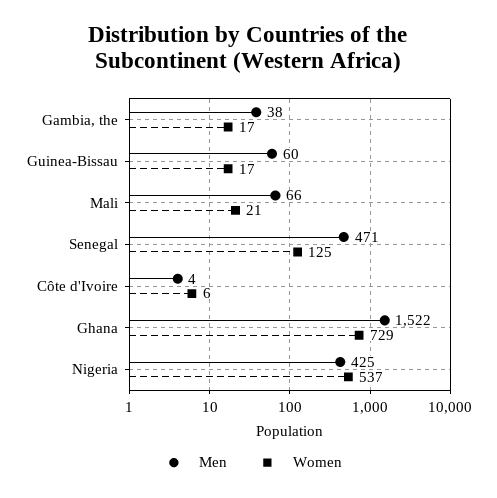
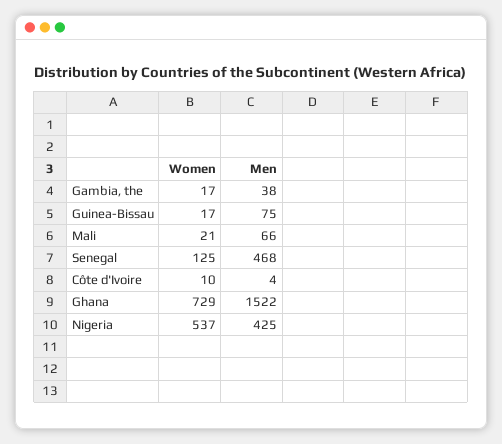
Men, Guinea-Bissau: 60 -> 75
Men, Senegal: 471 -> 468
Women, Côte d'Ivoire: 6 -> 10

